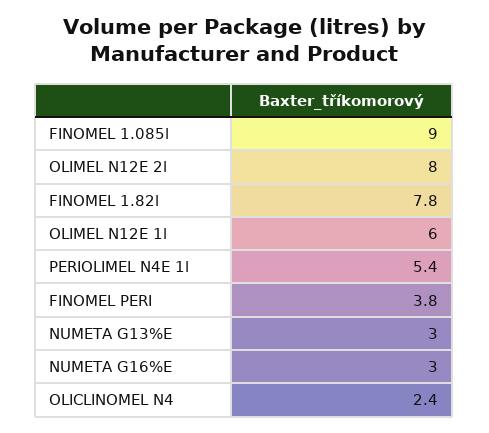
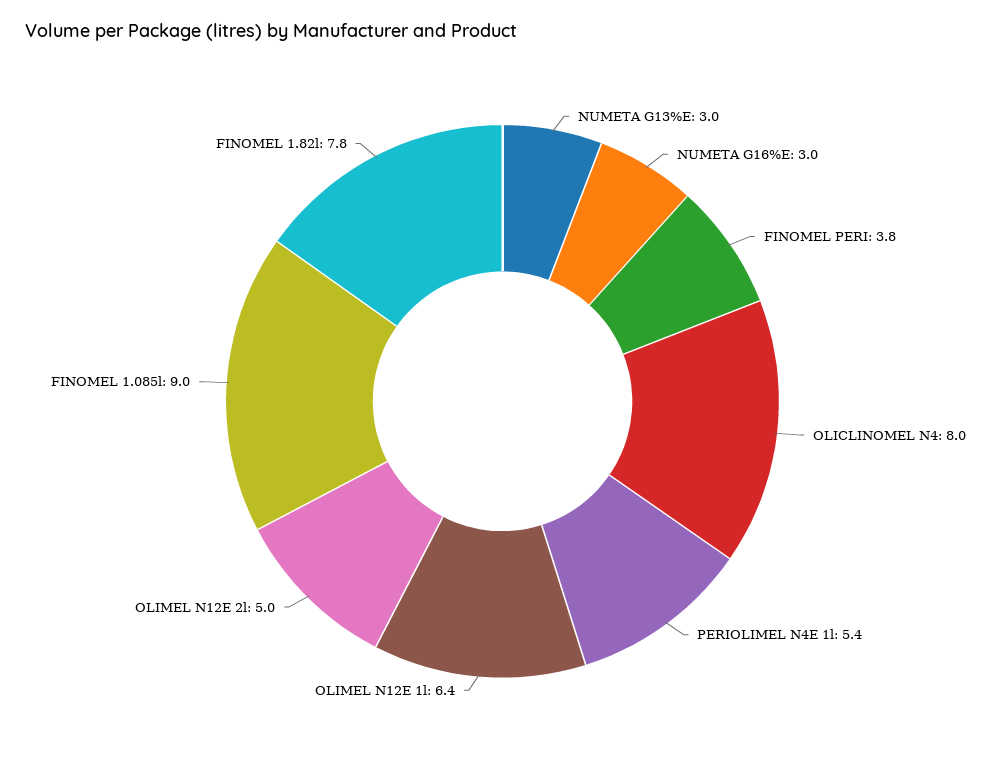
OLIMEL N12E 2l: 8 -> 5
OLIMEL N12E 1l: 6 -> 6.4
OLICLINOMEL N4: 2.4 -> 8

